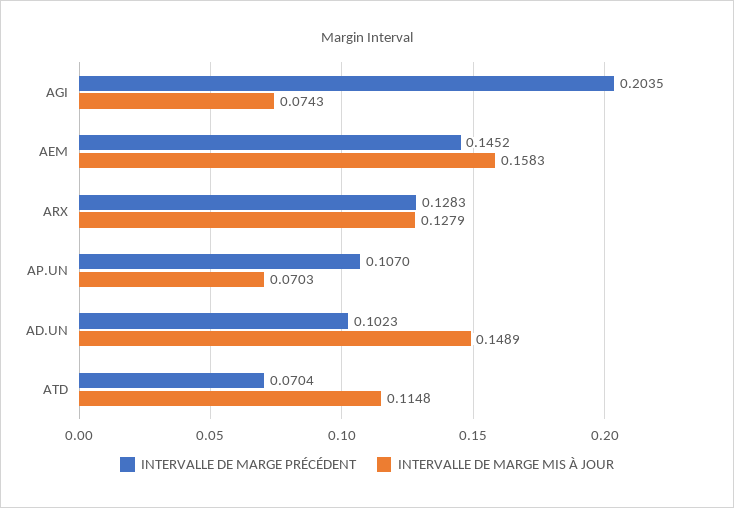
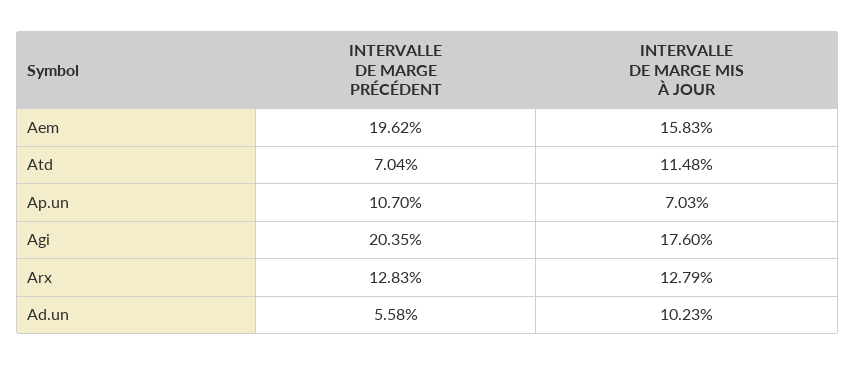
INTERVALLE DE MARGE MIS À JOUR, AGI: 0.0743 -> 0.176
INTERVALLE DE MARGE PRÉCÉDENT, AEM: 0.1452 -> 0.1962
INTERVALLE DE MARGE PRÉCÉDENT, AD.UN: 0.1023 -> 0.0558
INTERVALLE DE MARGE MIS À JOUR, AD.UN: 0.1489 -> 0.1023

